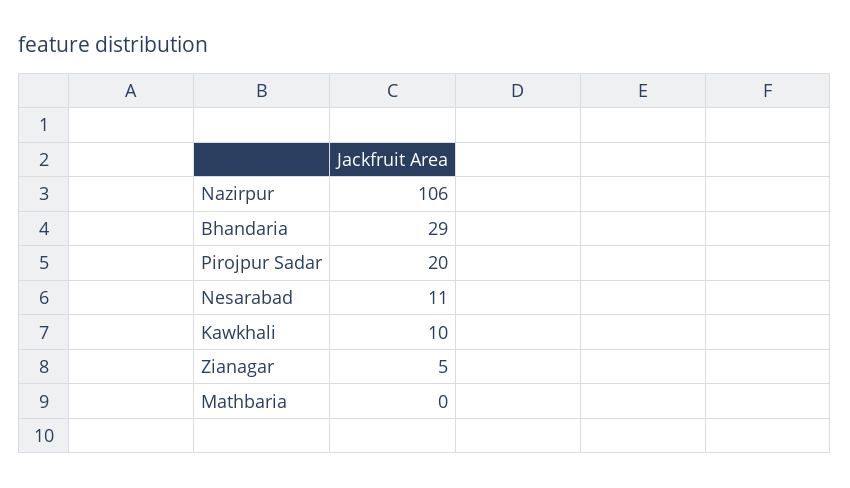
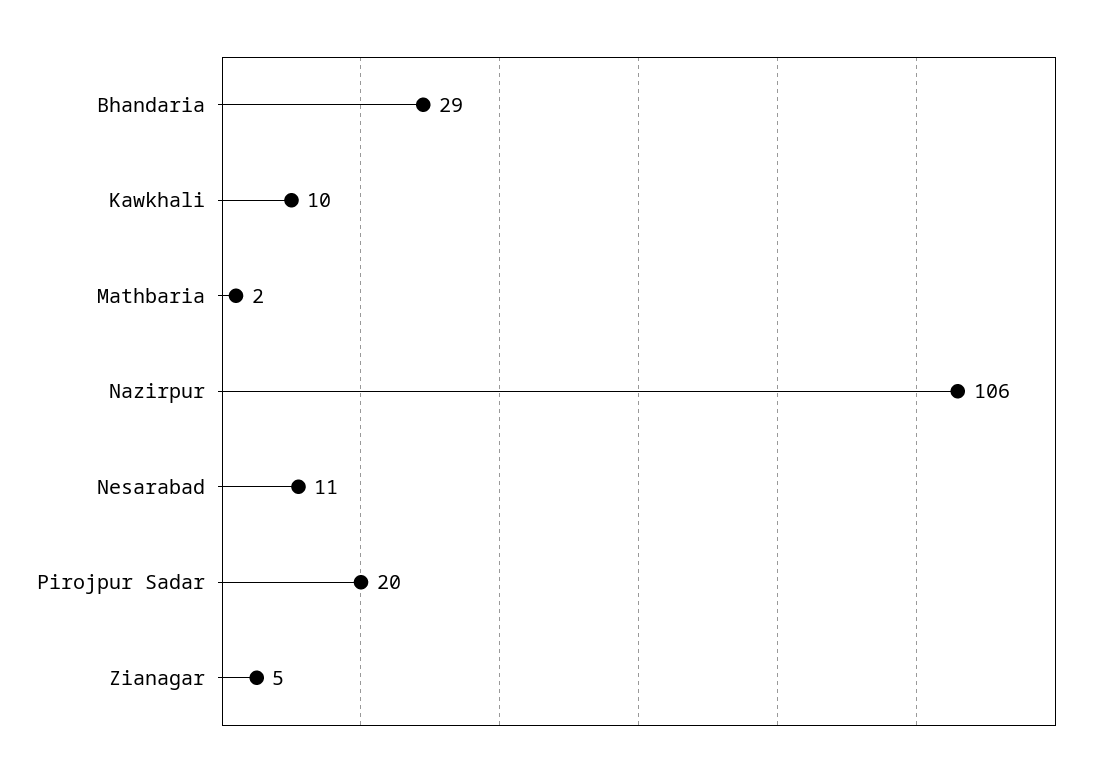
Mathbaria: 0 -> 2

